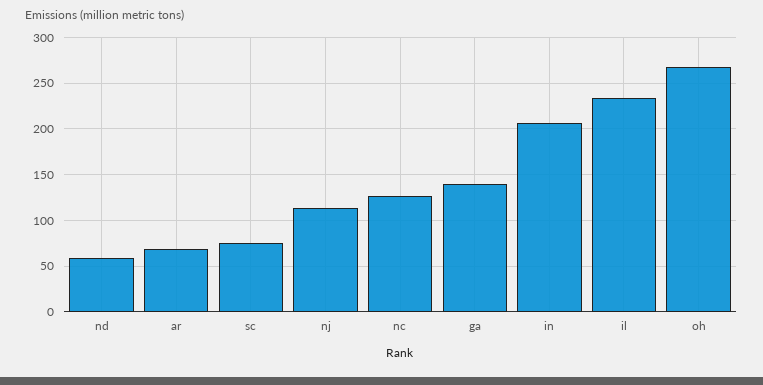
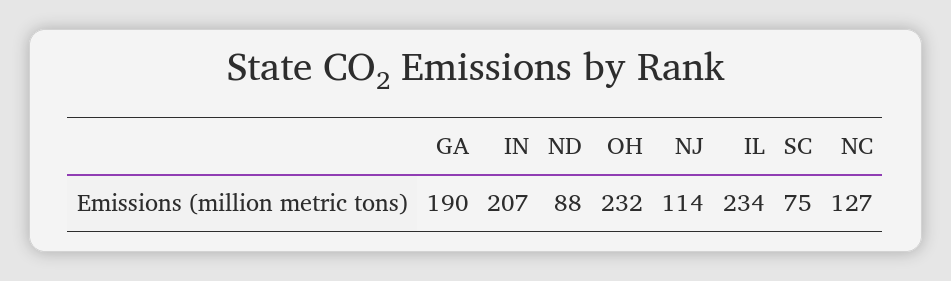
nd: 60 -> 88
ar: 70 -> none
ga: 140 -> 190
oh: 270 -> 232

